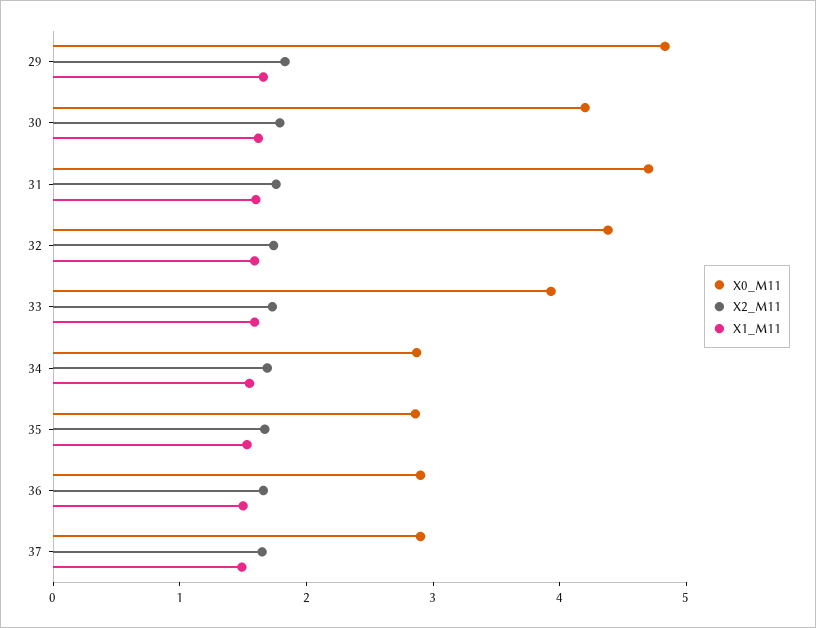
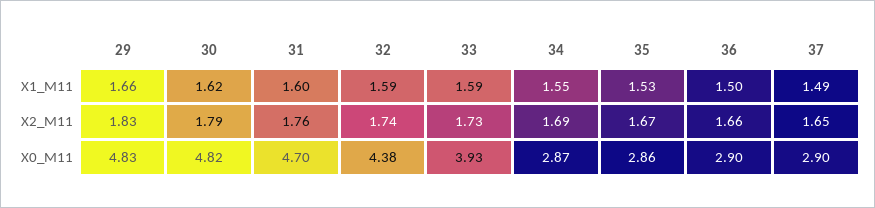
X0_M11, 30: 4.2 -> 4.82

